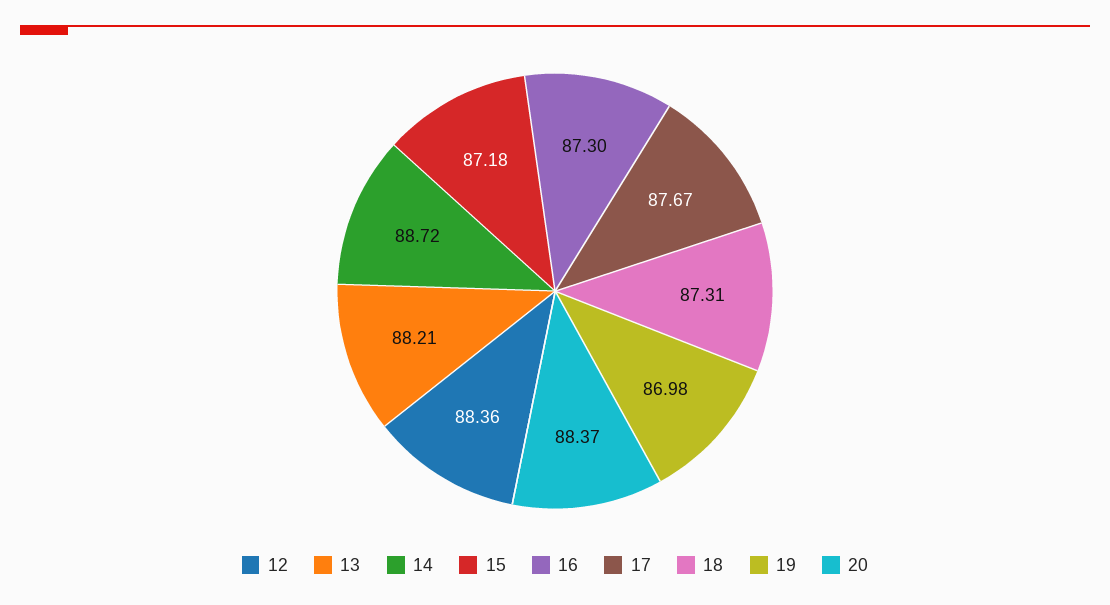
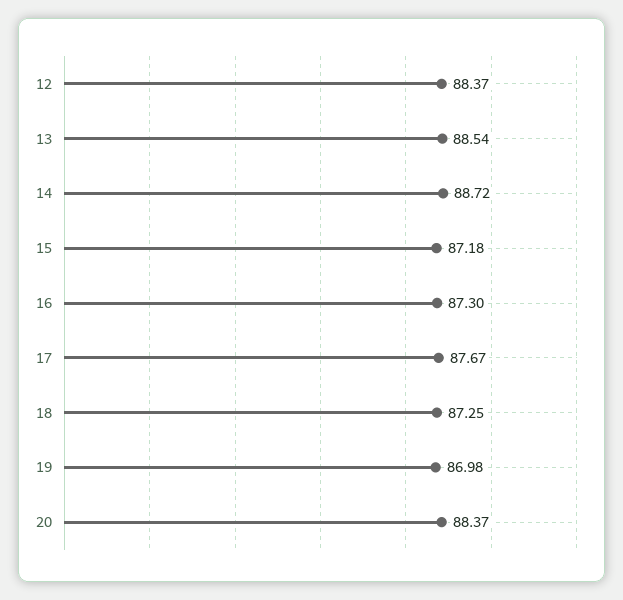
12: 88.36 -> 88.37
13: 88.21 -> 88.54
18: 87.31 -> 87.25

